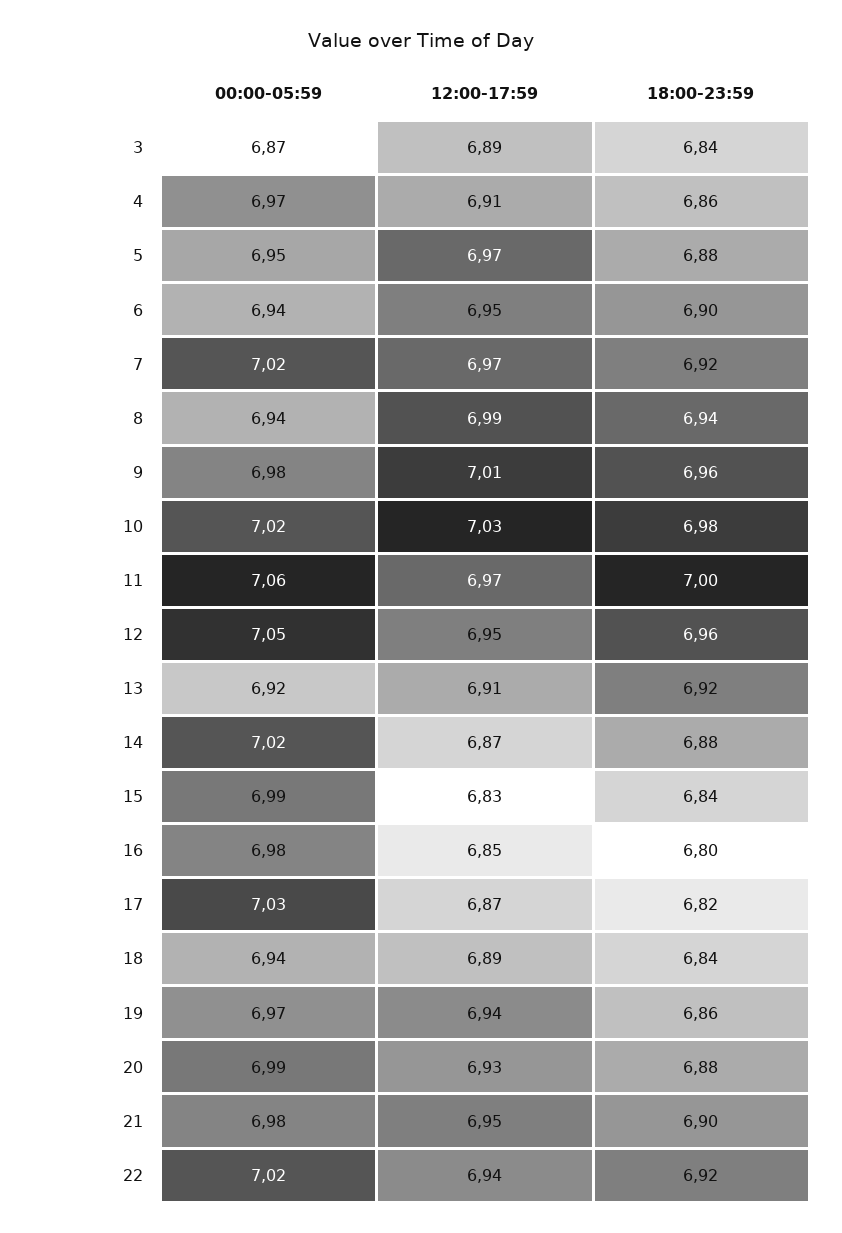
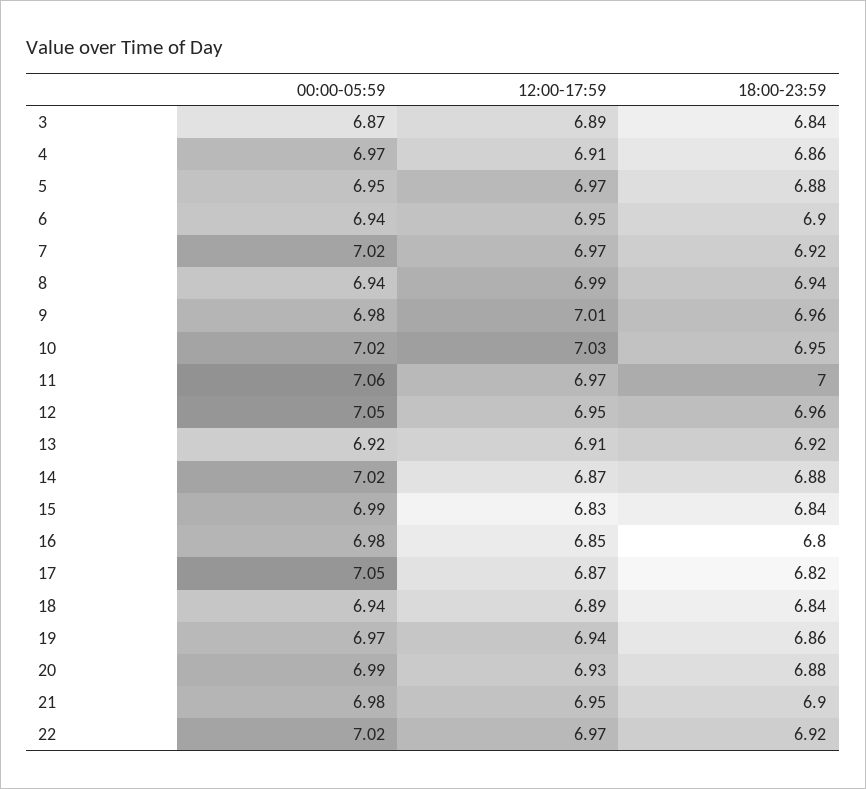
18:00-23:59, 10: 6.98 -> 6.95
00:00-05:59, 17: 7.03 -> 7.05
12:00-17:59, 22: 6.94 -> 6.97

